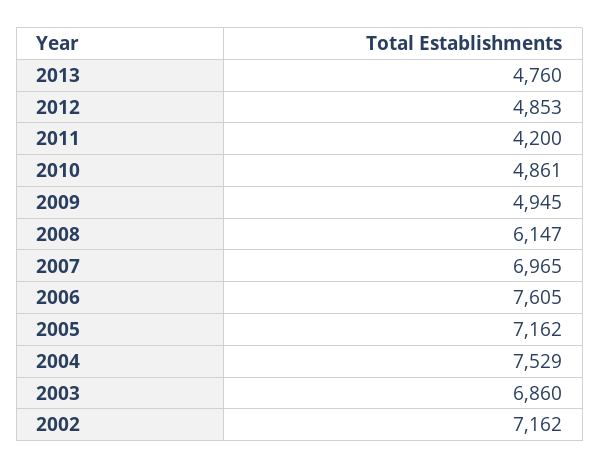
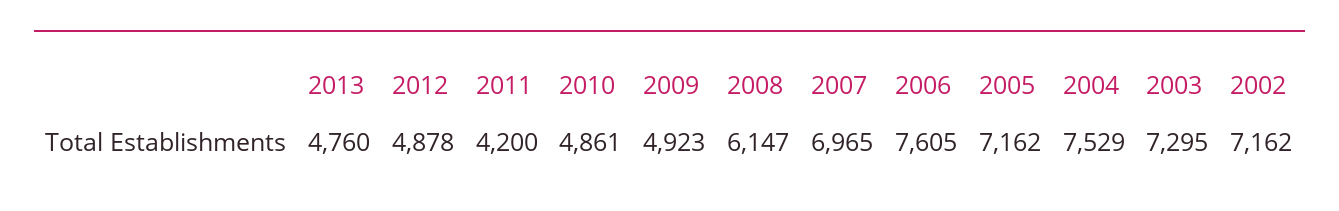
2012: 4853 -> 4878
2009: 4945 -> 4923
2003: 6860 -> 7295

